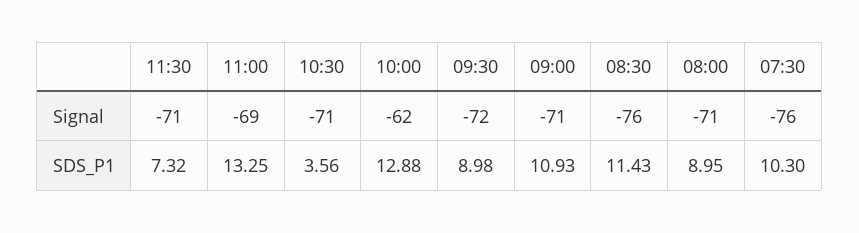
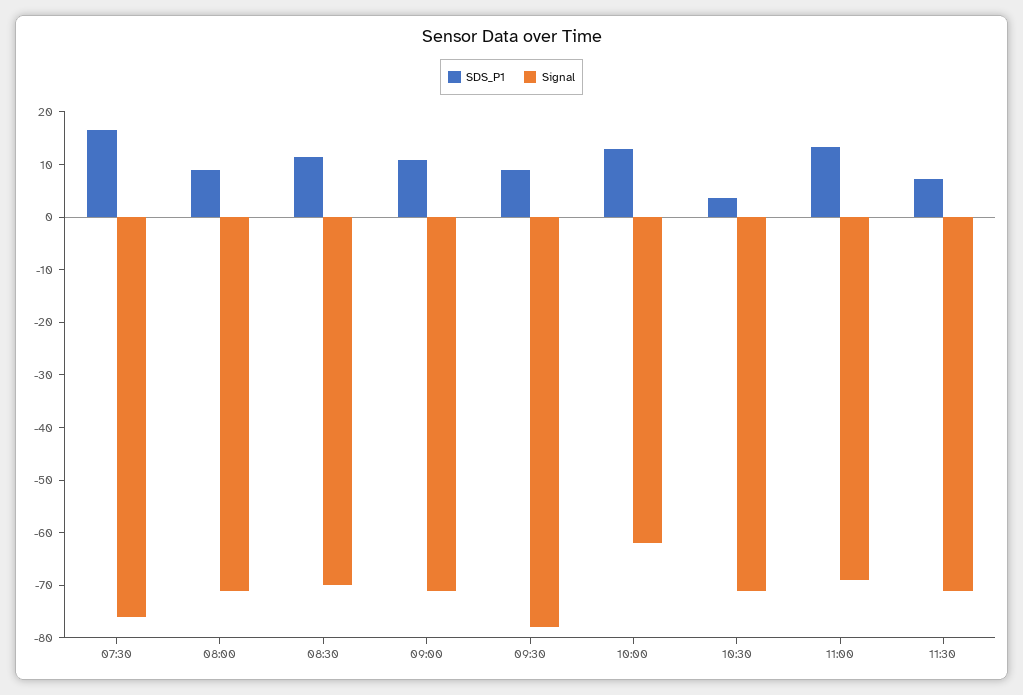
Signal, 09:30: -72 -> -78
Signal, 08:30: -76 -> -70
SDS_P1, 07:30: 10.3 -> 16

